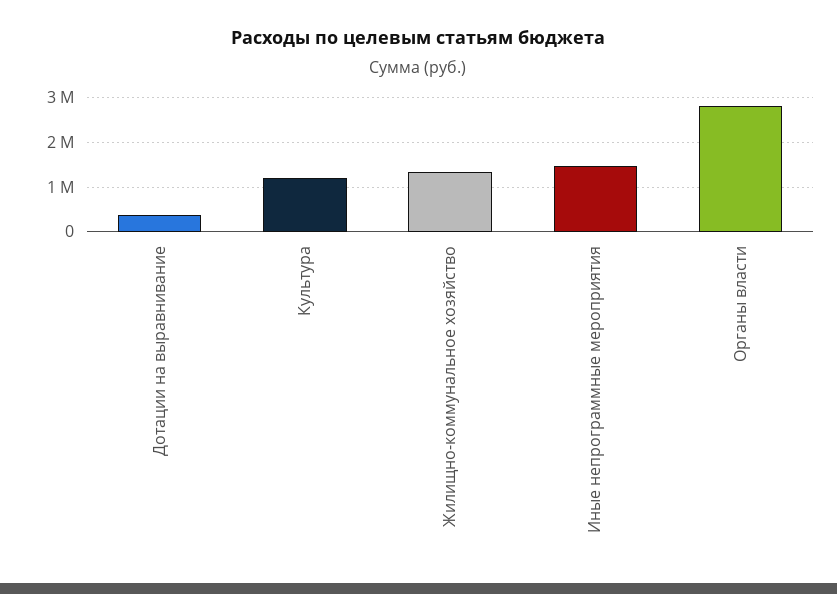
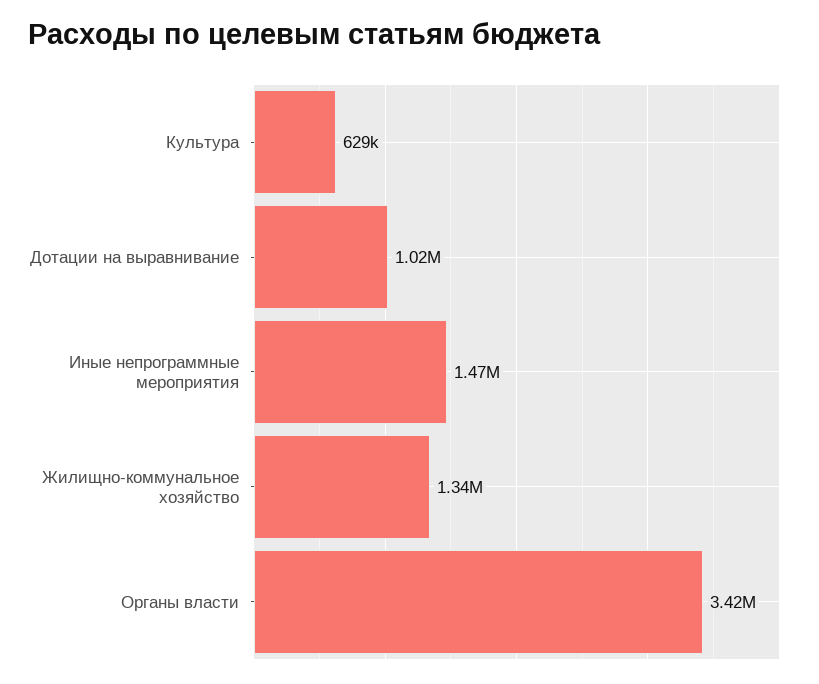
Дотации на выравнивание: 400000 -> 1020000
Культура: 1200000 -> 629000
Органы власти: 2800000 -> 3420000

